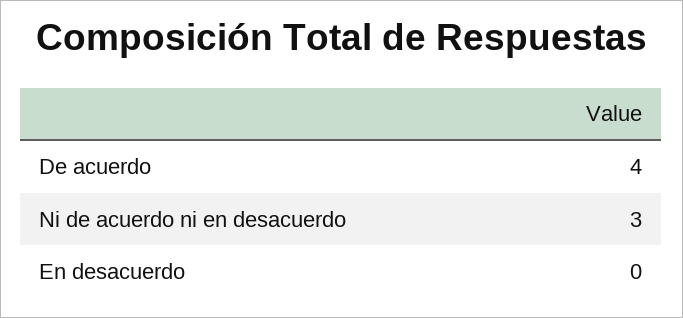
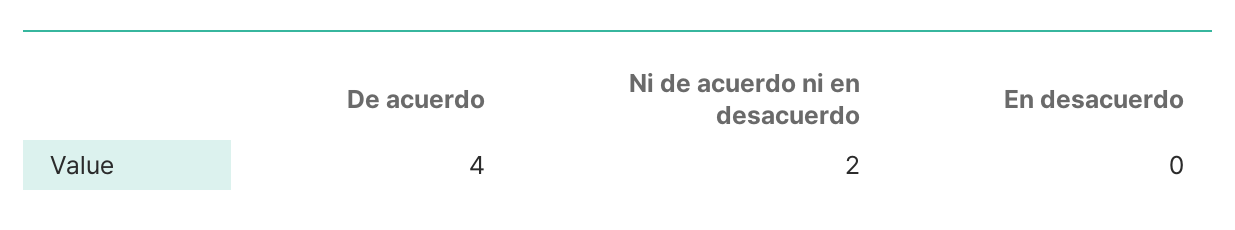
Ni de acuerdo ni en desacuerdo: 3 -> 2

